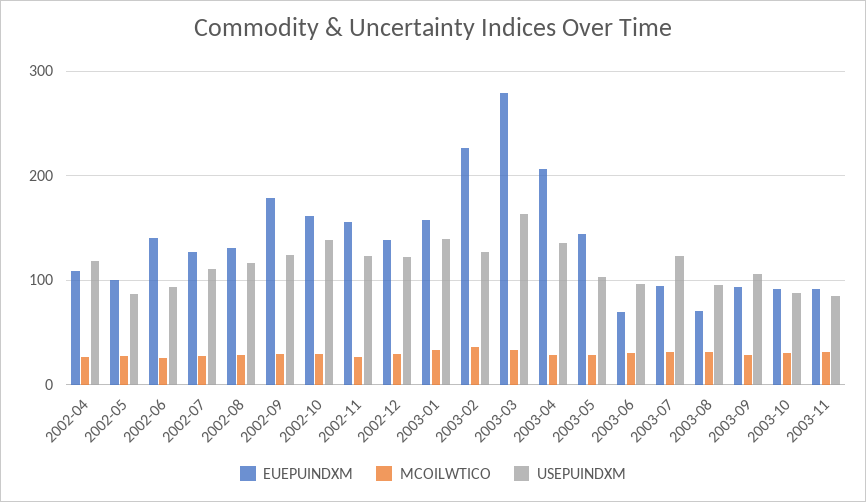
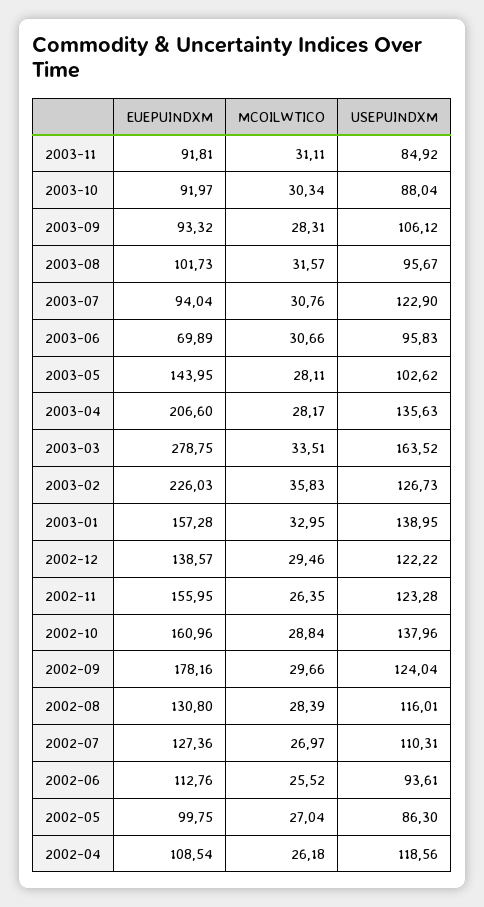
EUEPUINDXM, 2002-06: 140 -> 112.76
EUEPUINDXM, 2003-08: 70 -> 101.73

